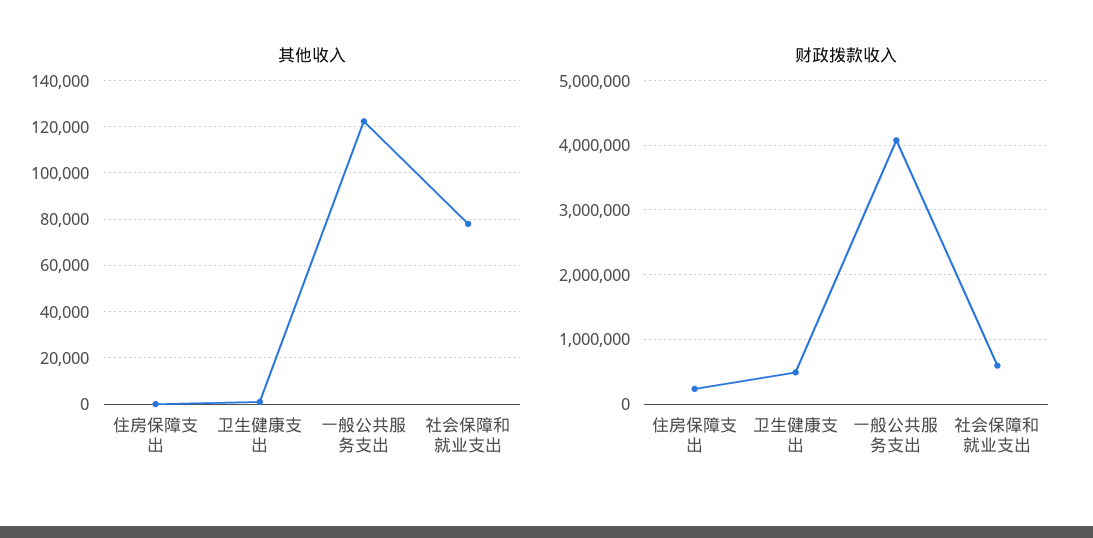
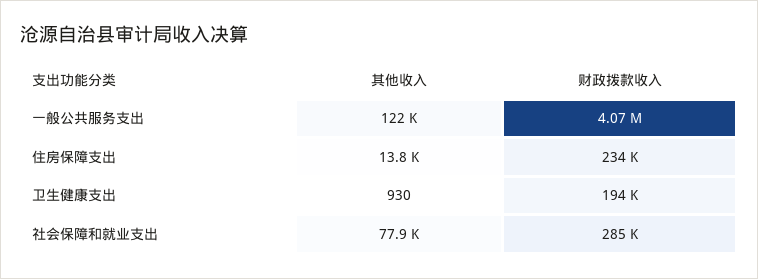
其他收入, 住房保障支出: 0 -> 13800
财政拨款收入, 卫生健康支出: 500000 -> 194000
财政拨款收入, 社会保障和就业支出: 600000 -> 285000

